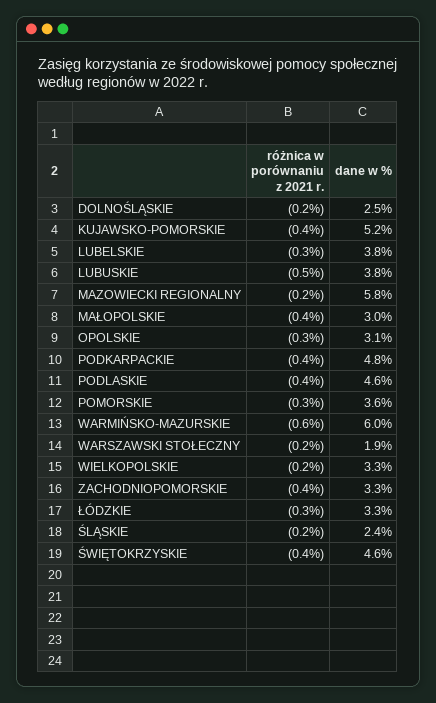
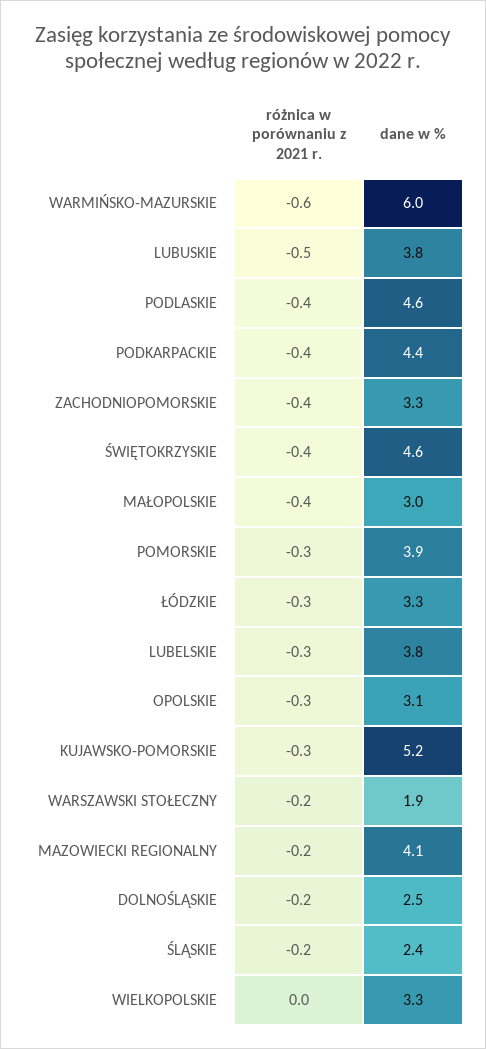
różnica w porównaniu z 2021 r., KUJAWSKO-POMORSKIE: -0.4 -> -0.3
dane w %, MAZOWIECKI REGIONALNY: 5.8 -> 4.1
dane w %, PODKARPACKIE: 4.8 -> 4.4
dane w %, POMORSKIE: 3.6 -> 3.9
różnica w porównaniu z 2021 r., WIELKOPOLSKIE: -0.2 -> 0

